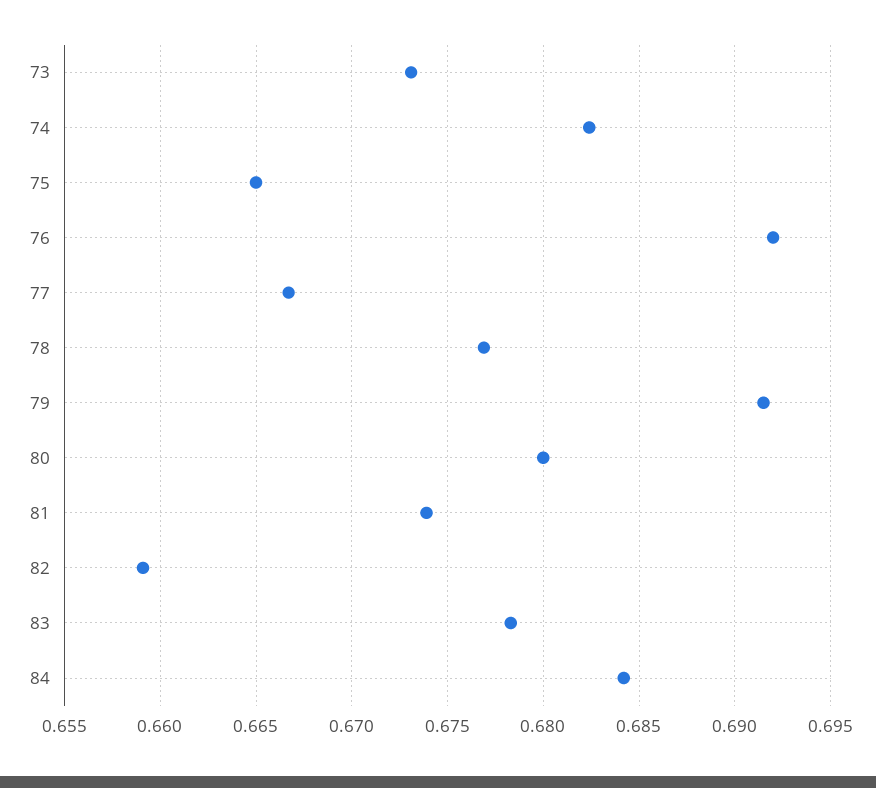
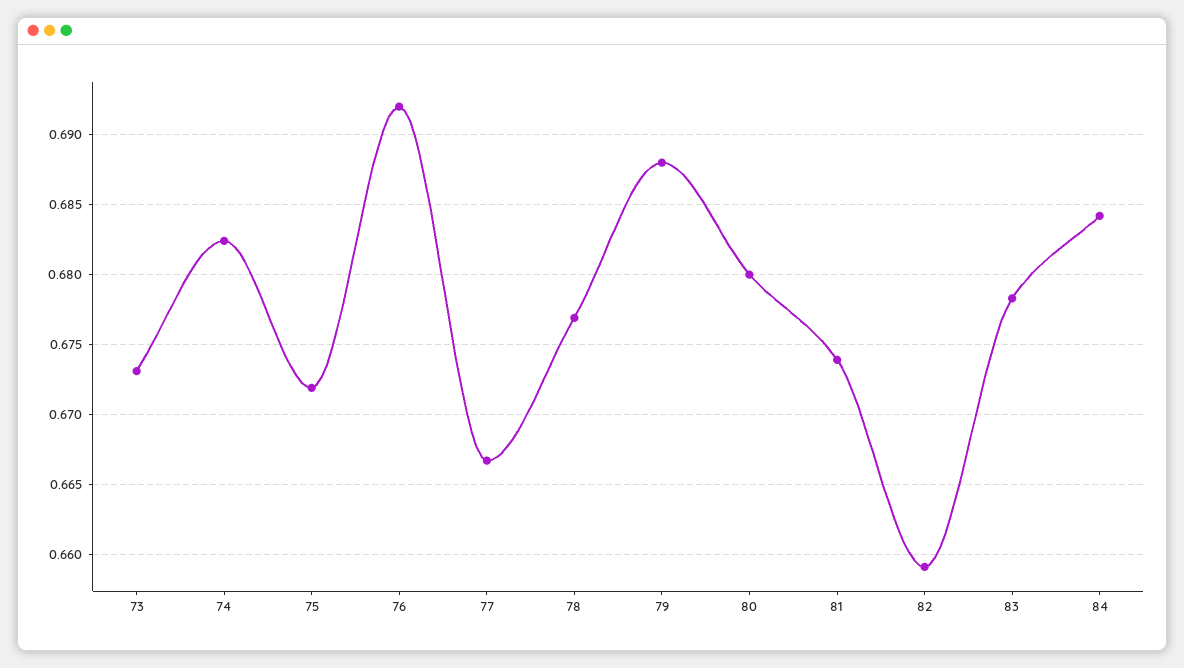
75: 0.665 -> 0.672
79: 0.6915 -> 0.688

